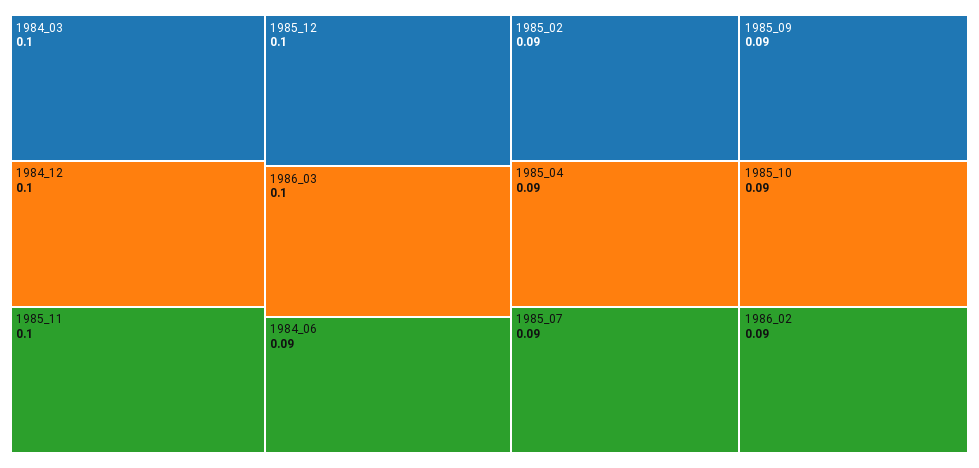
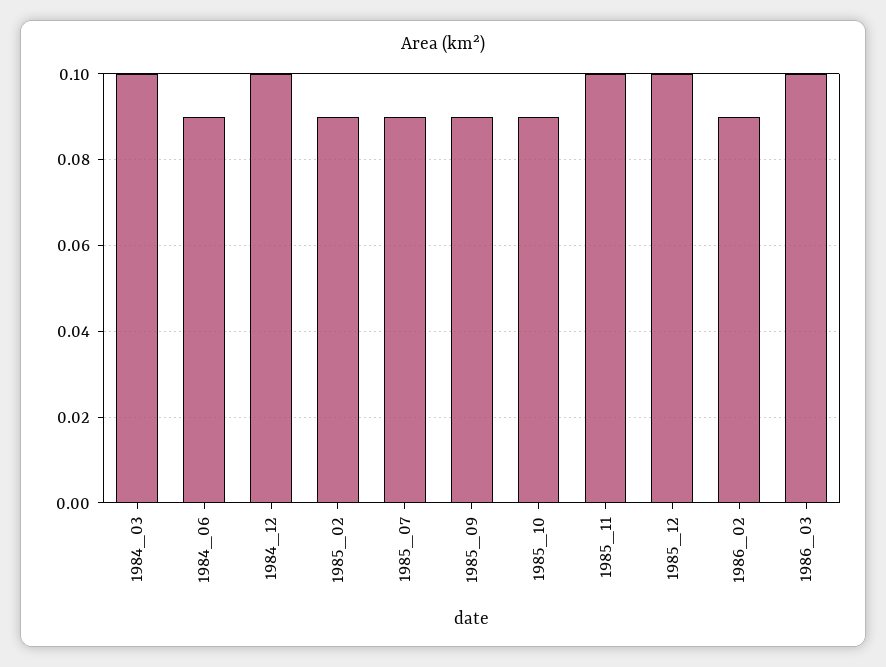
1985_04: 0.09 -> none

